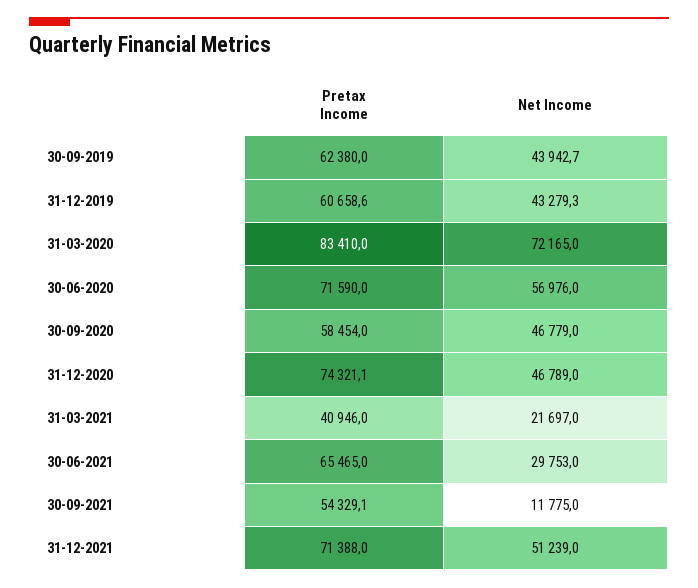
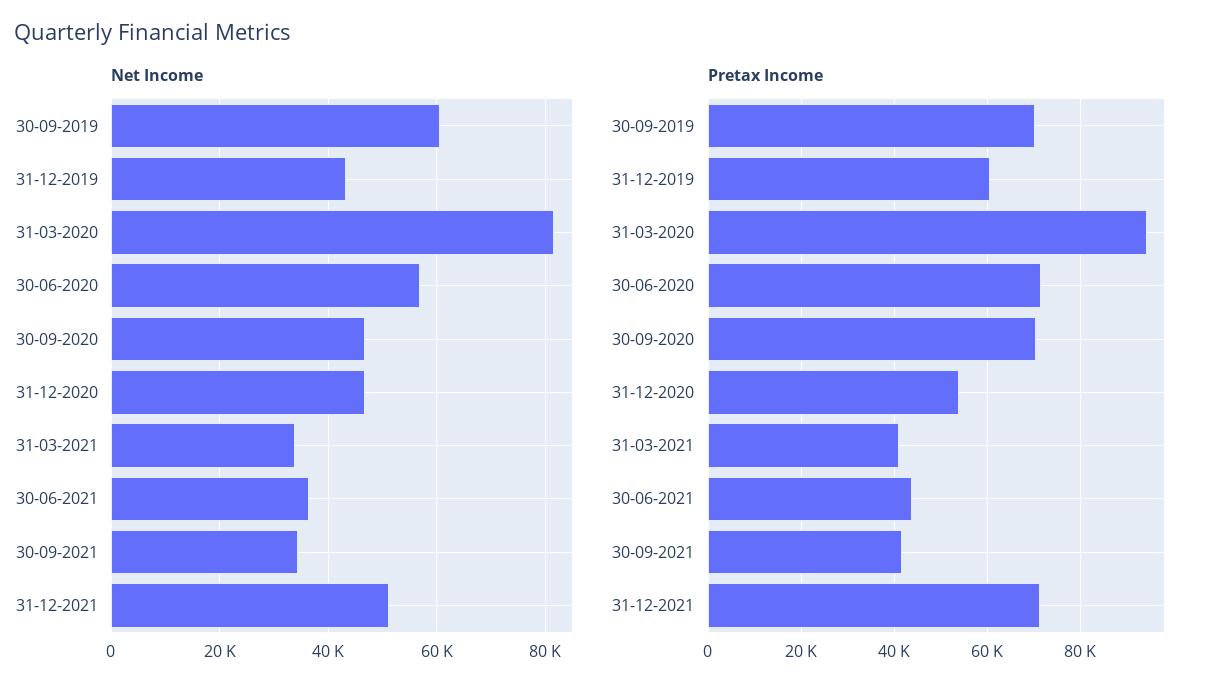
Pretax Income, 30-09-2019: 62380 -> 70000
Net Income, 30-09-2019: 43942.7 -> 60000
Pretax Income, 31-03-2020: 83410 -> 94000
Net Income, 31-03-2020: 72165 -> 82000
Pretax Income, 30-09-2020: 58454 -> 70000
Pretax Income, 31-12-2020: 74321.1 -> 54000
Net Income, 31-03-2021: 21697 -> 34000
Pretax Income, 30-06-2021: 65465 -> 44000
Net Income, 30-06-2021: 29753 -> 36000
Pretax Income, 30-09-2021: 54329.1 -> 42000
Net Income, 30-09-2021: 11775 -> 34000

